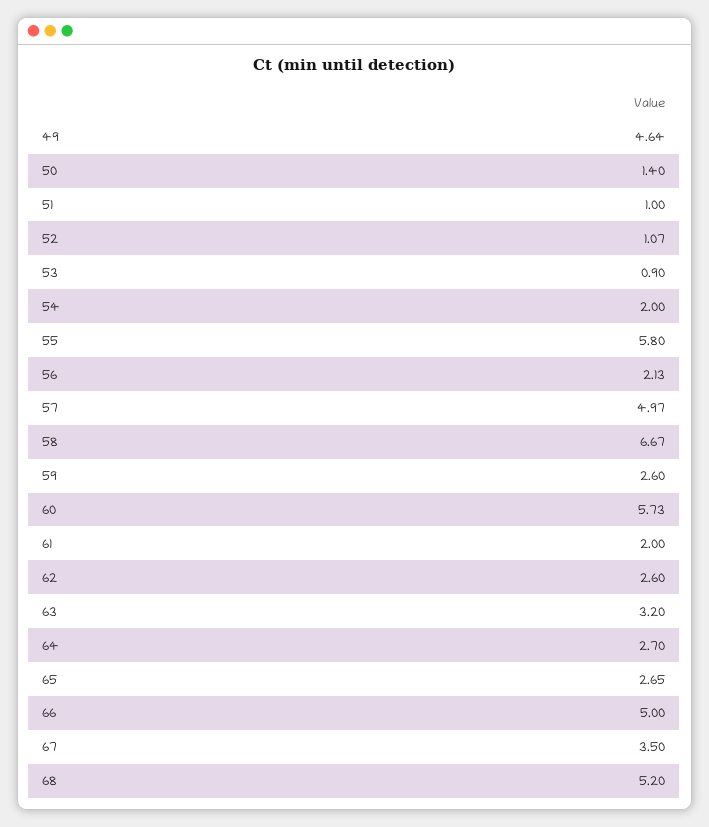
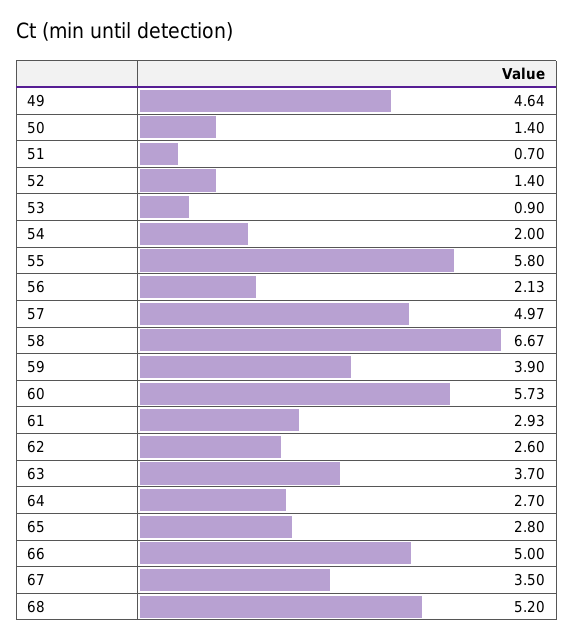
51: 1 -> 0.7
52: 1.07 -> 1.4
59: 2.6 -> 3.9
61: 2 -> 2.93
63: 3.2 -> 3.7
65: 2.65 -> 2.8

